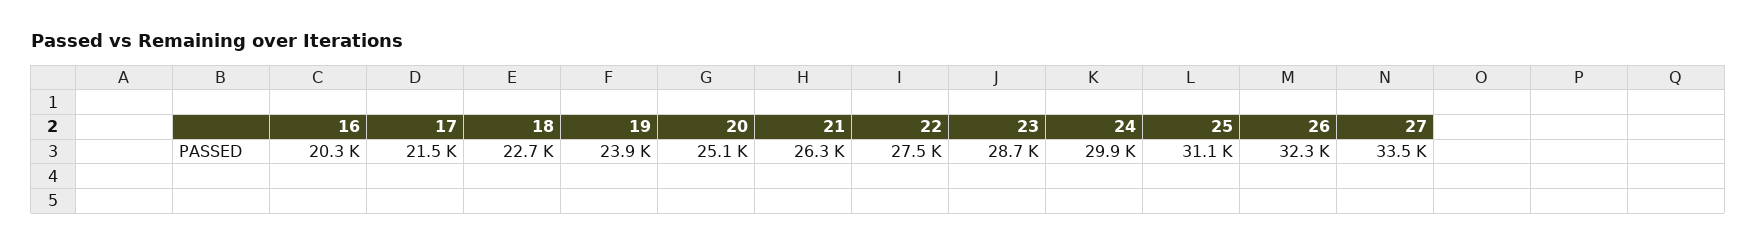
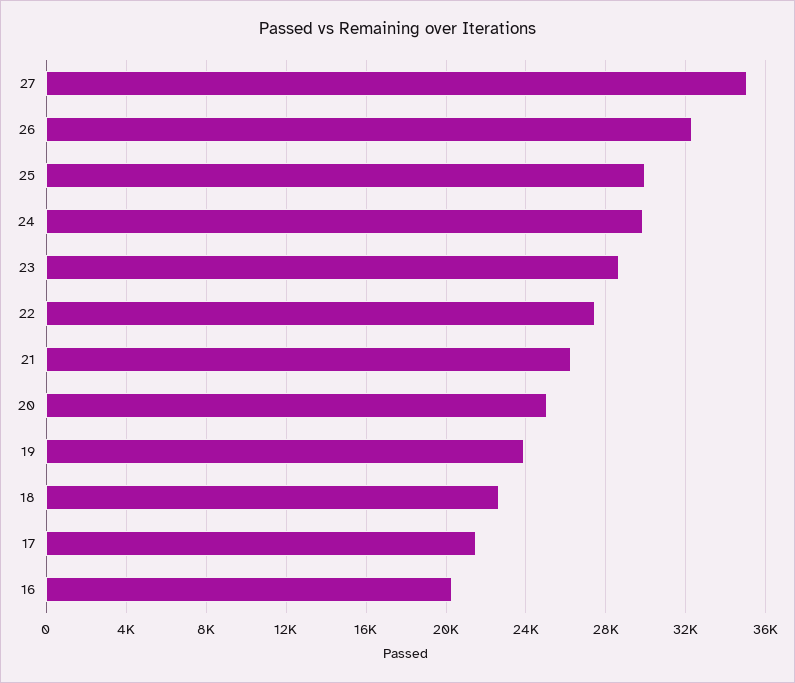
25: 31100 -> 30000
27: 33500 -> 35000

